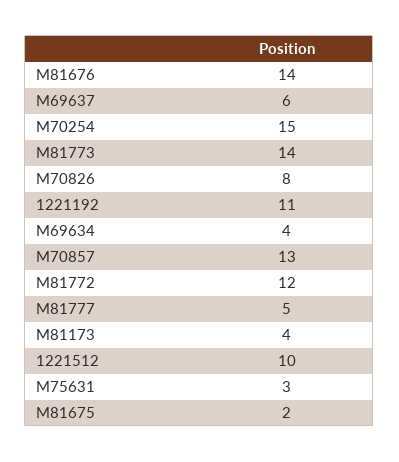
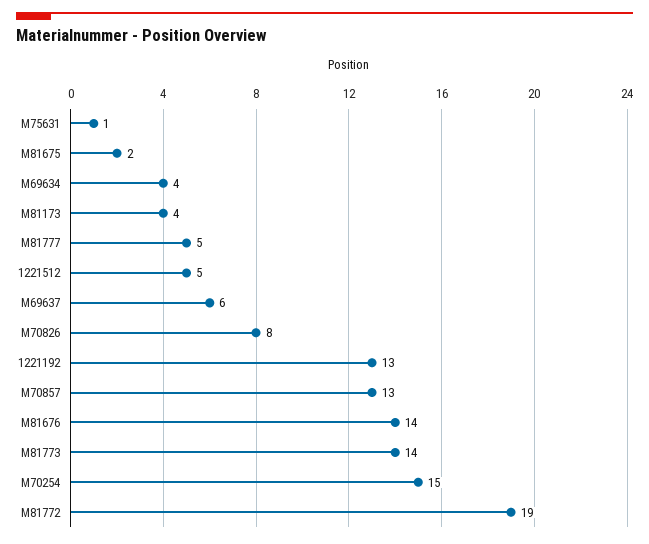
1221192: 11 -> 13
M81772: 12 -> 19
1221512: 10 -> 5
M75631: 3 -> 1

